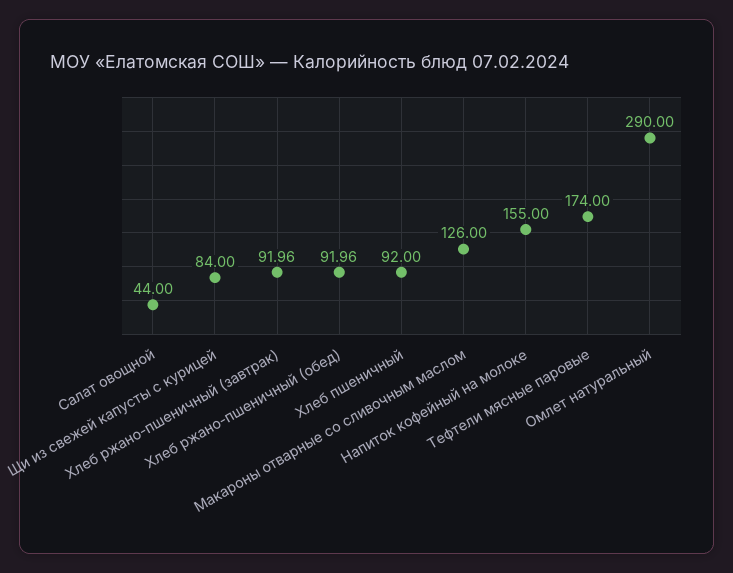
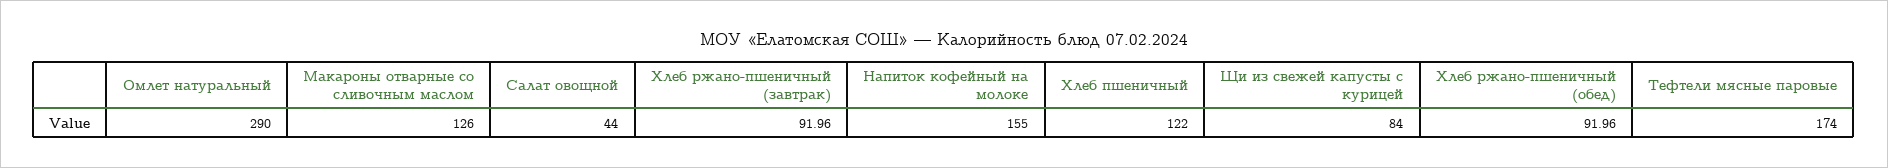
Хлеб пшеничный: 92 -> 122

